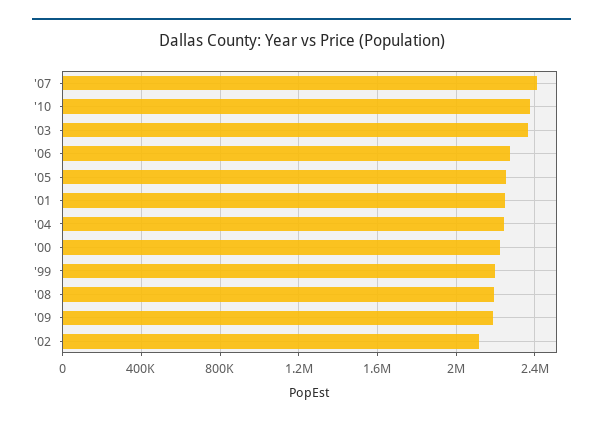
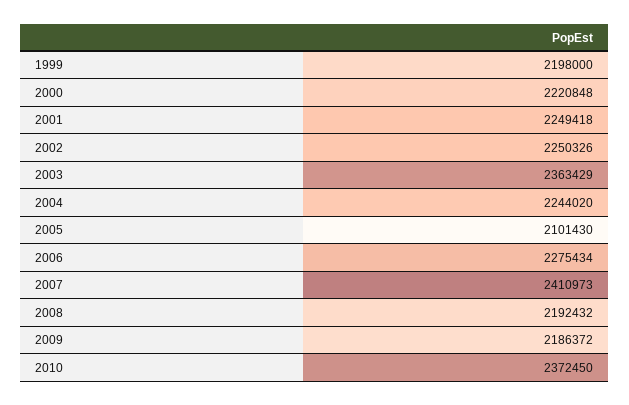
'05: 2250000 -> 2101430
'02: 2100000 -> 2250326

